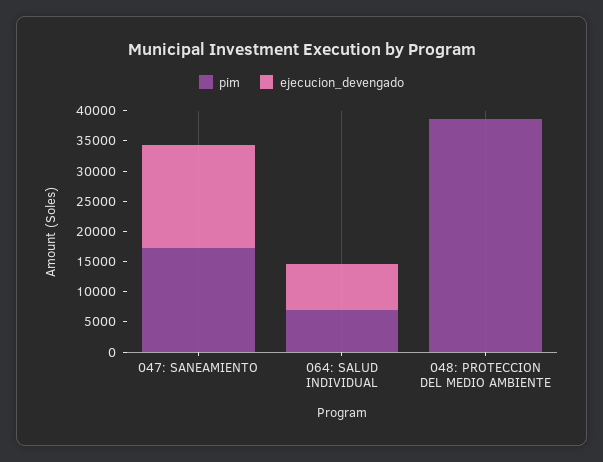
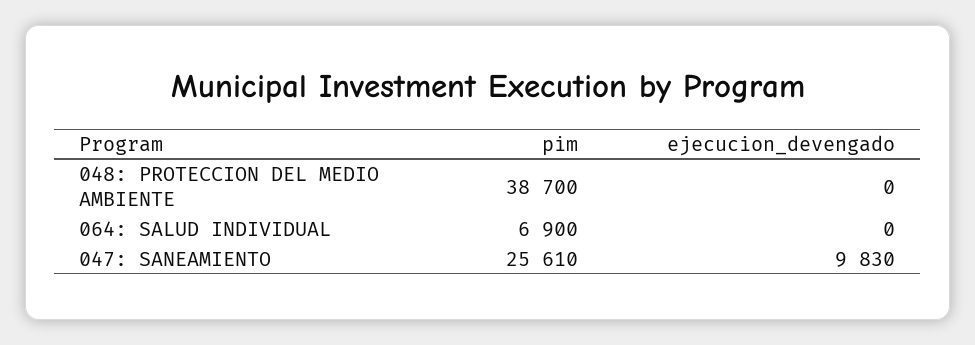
pim, 047: SANEAMIENTO: 17500 -> 25610
ejecucion_devengado, 047: SANEAMIENTO: 17500 -> 9830
ejecucion_devengado, 064: SALUD INDIVIDUAL: 7500 -> 0

